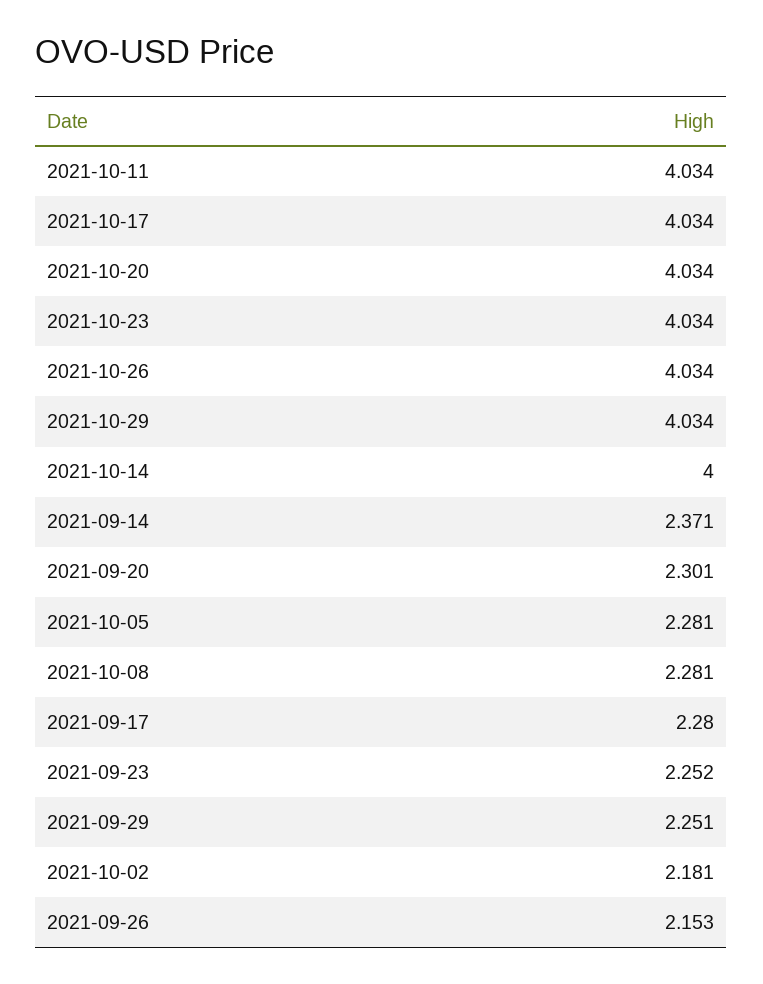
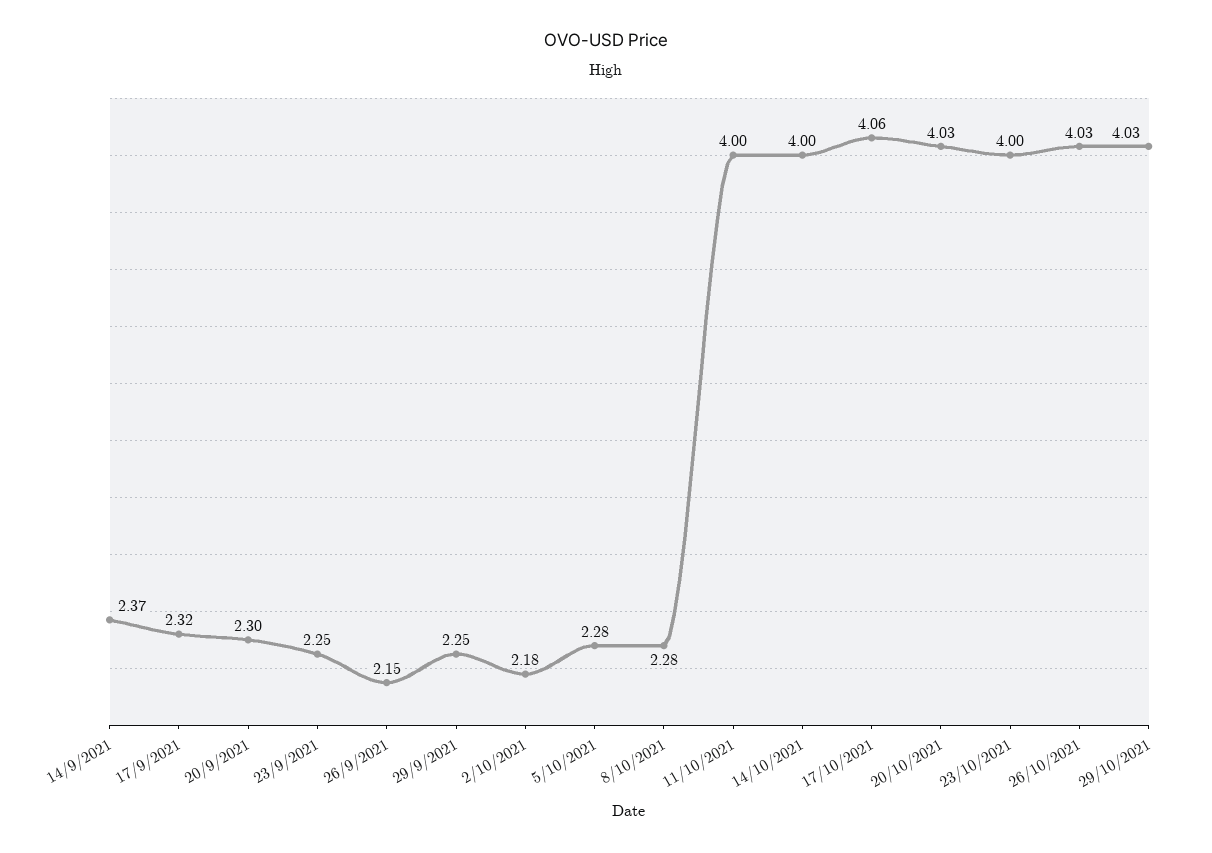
2021-10-11: 4.034 -> 4
2021-10-17: 4.034 -> 4.06
2021-10-23: 4.034 -> 4
2021-09-17: 2.28 -> 2.32

